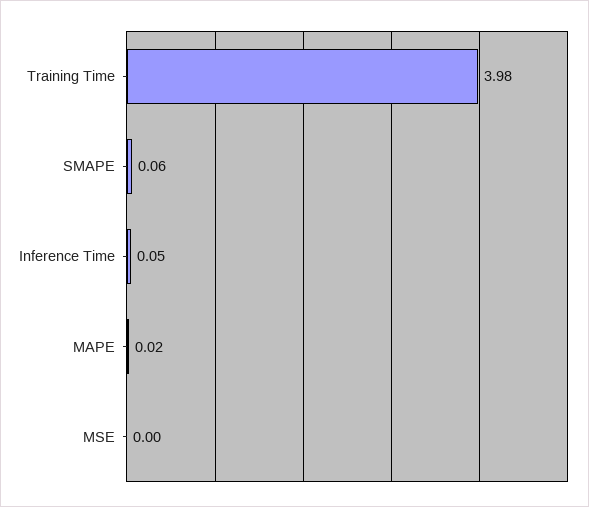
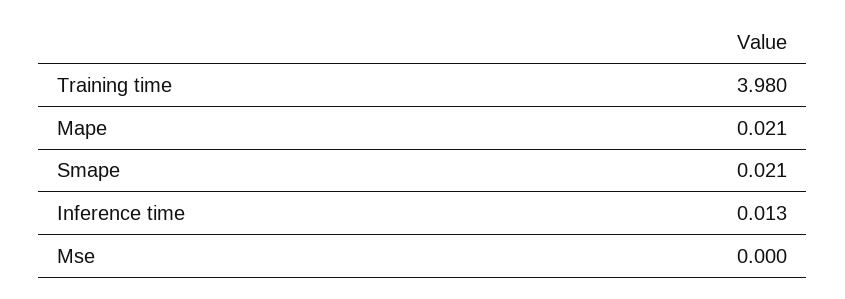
SMAPE: 0.06 -> 0.021
Inference Time: 0.05 -> 0.013

